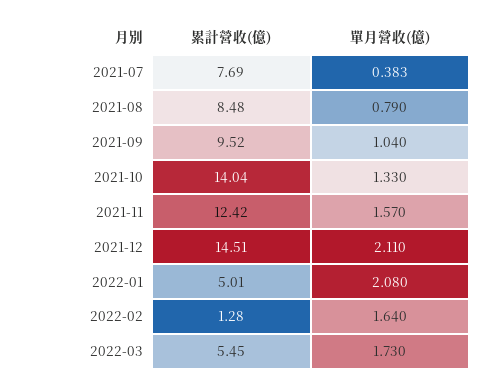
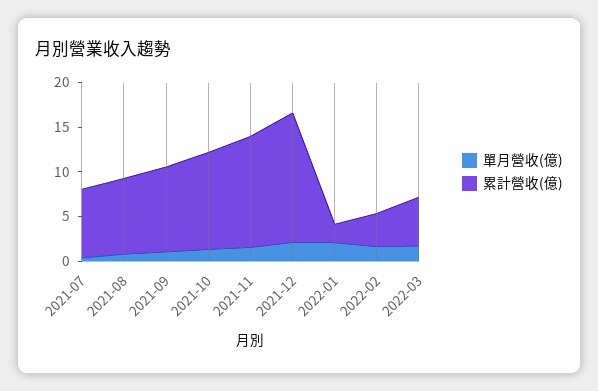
累計營收(億), 2021-10: 14.04 -> 11
累計營收(億), 2022-01: 5.01 -> 2
累計營收(億), 2022-02: 1.28 -> 4

